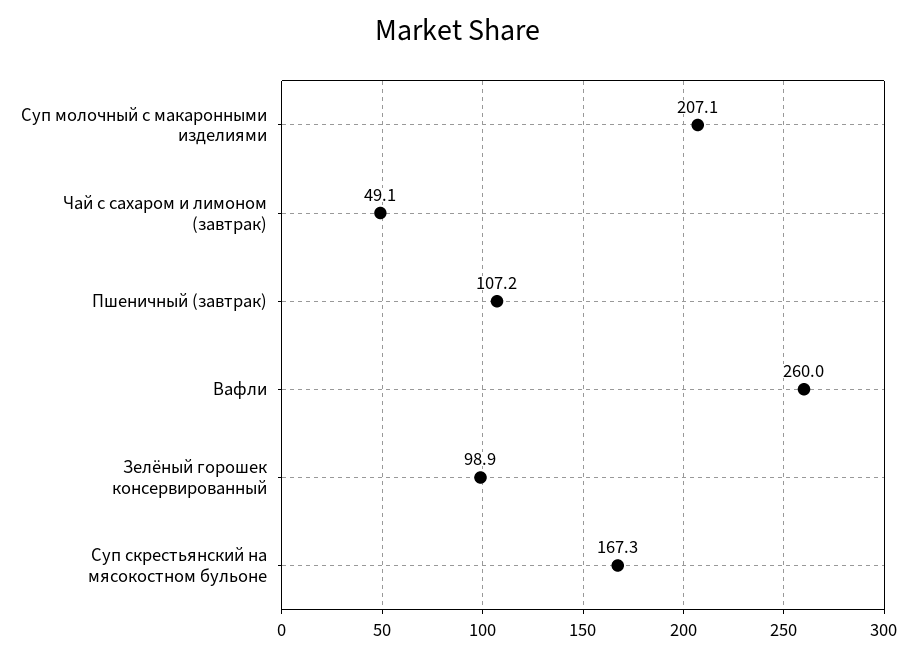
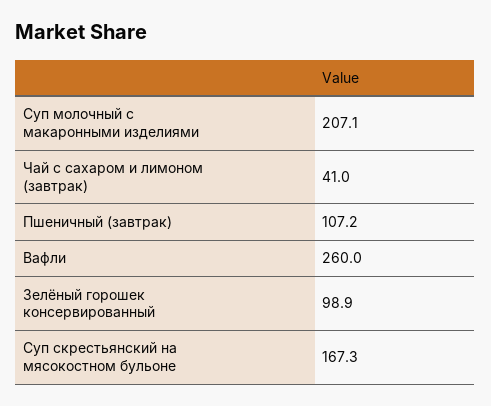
Чай с сахаром и лимоном (завтрак): 49.1 -> 41

